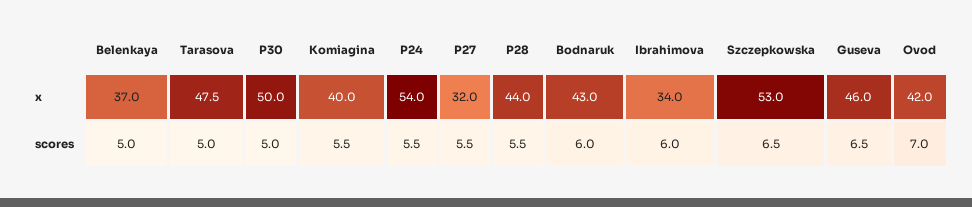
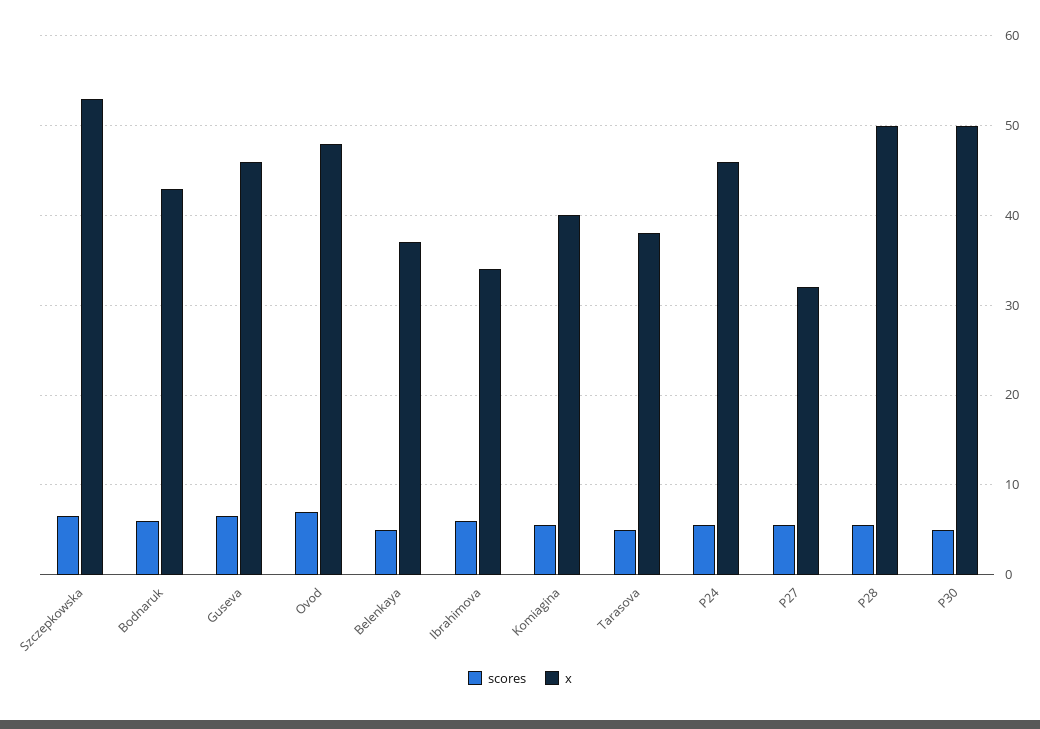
x, Tarasova: 47.5 -> 38
x, P24: 54 -> 46
x, P28: 44 -> 50
x, Ovod: 42 -> 48

